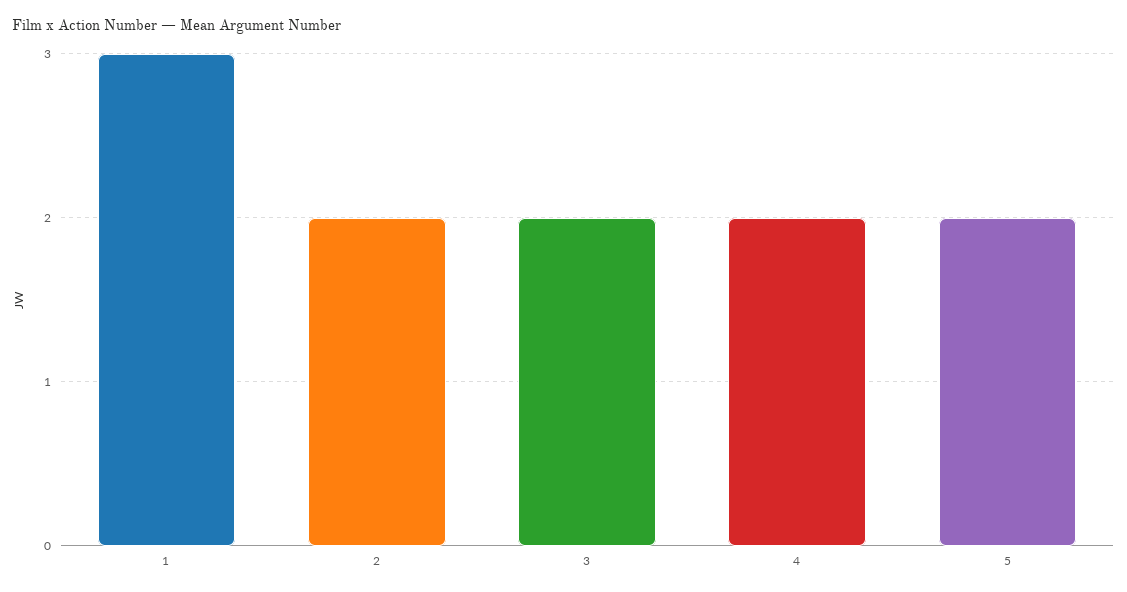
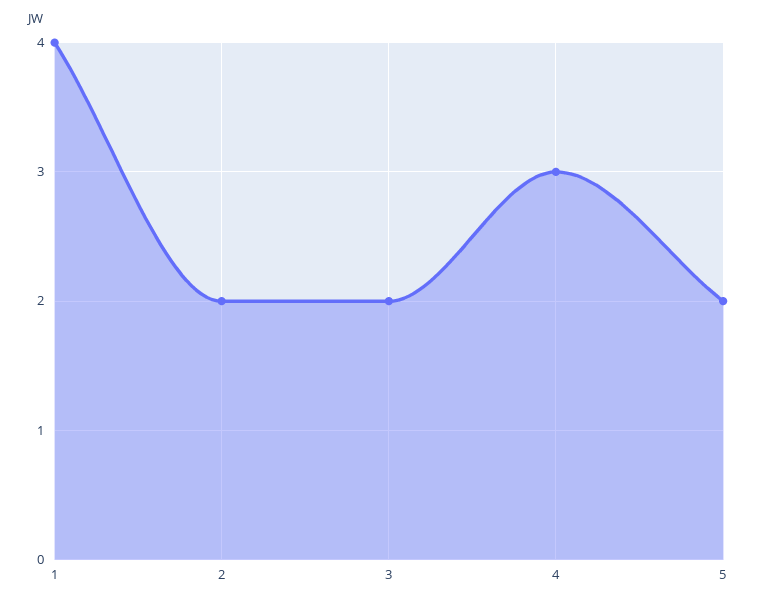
1: 3 -> 4
4: 2 -> 3

